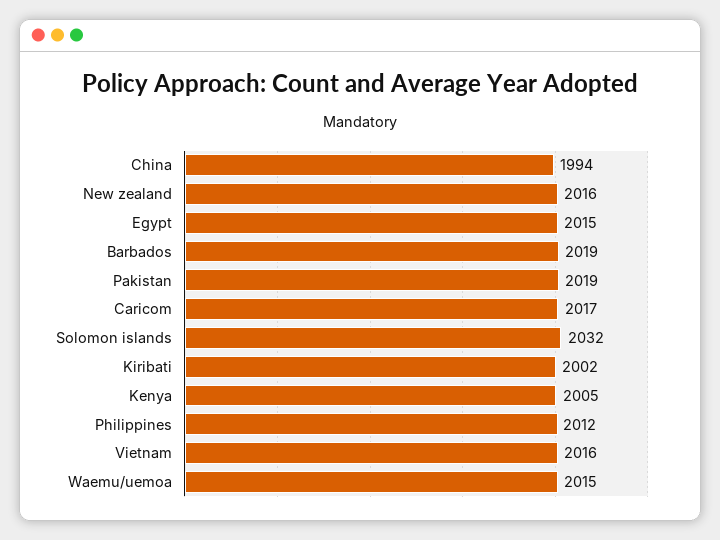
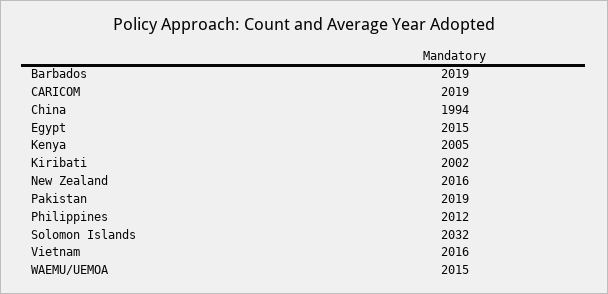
Caricom: 2017 -> 2019

